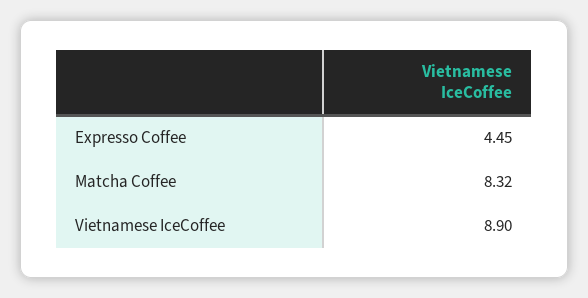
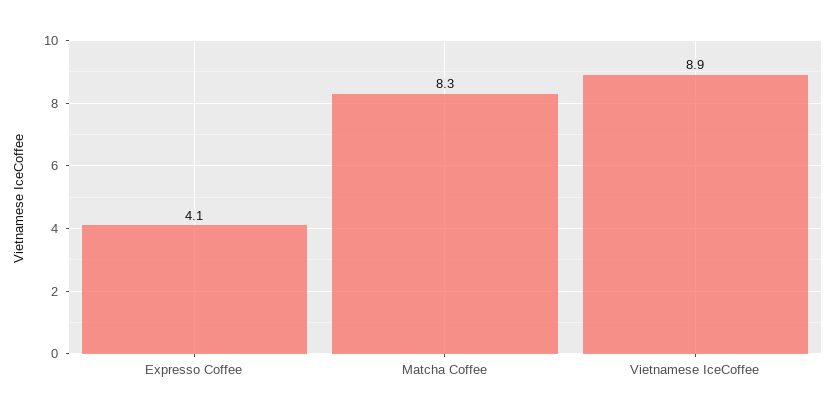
Expresso Coffee: 4.45 -> 4.1

